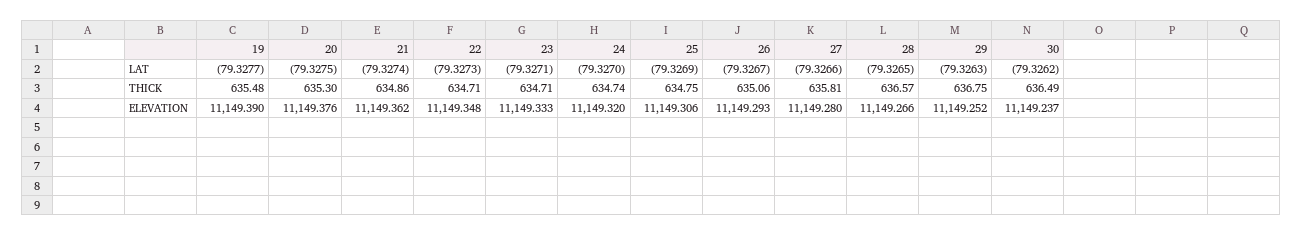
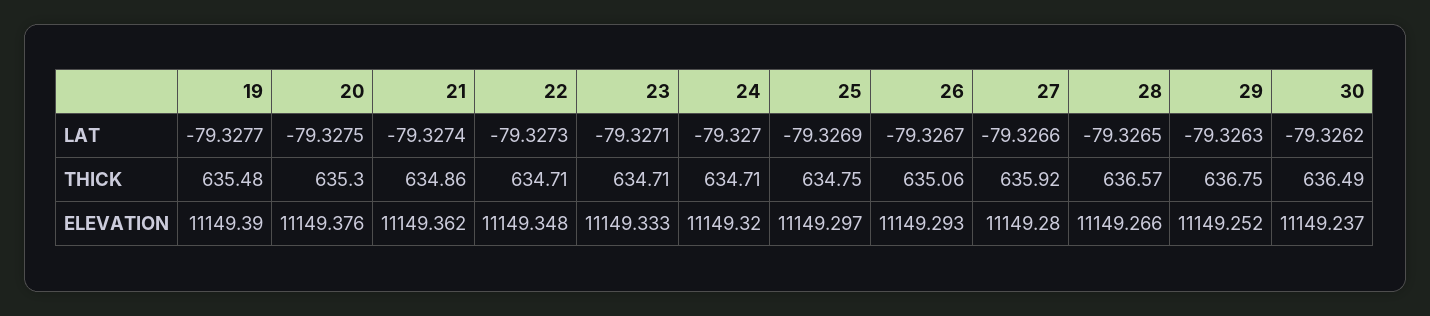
24, THICK: 634.74 -> 634.71
27, THICK: 635.81 -> 635.92
25, ELEVATION: 11149.306 -> 11149.297

